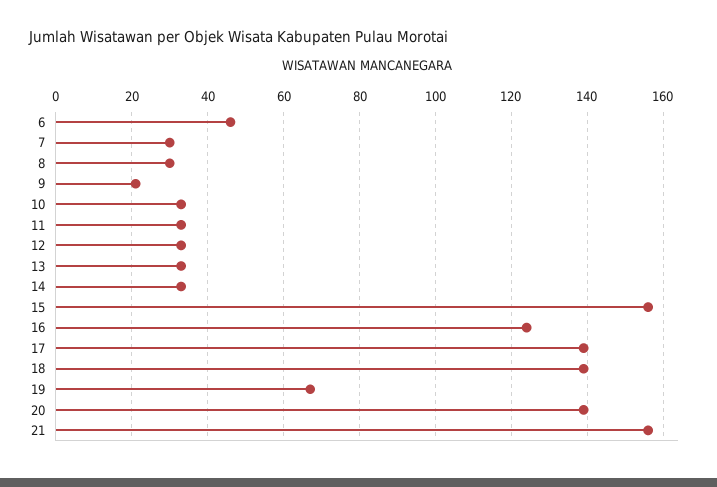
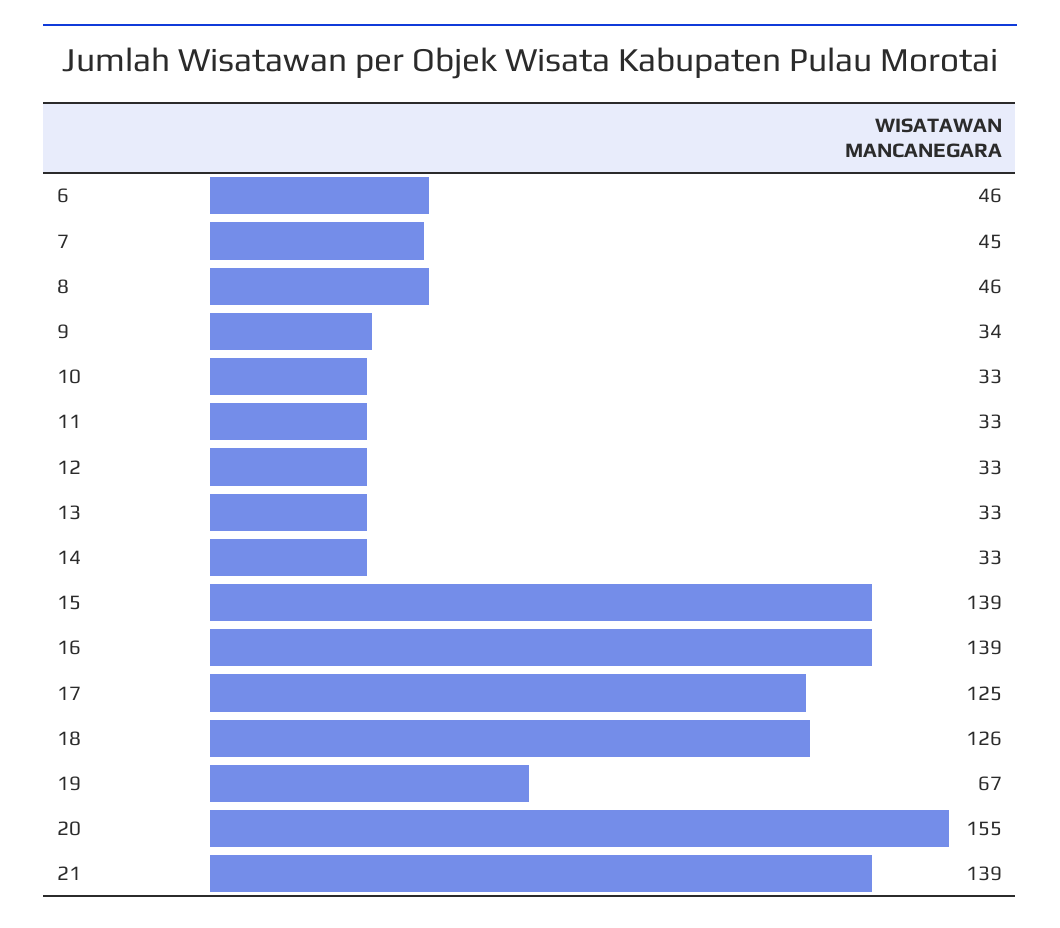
7: 30 -> 45
8: 30 -> 46
9: 20 -> 34
15: 155 -> 139
16: 125 -> 139
17: 140 -> 125
18: 140 -> 126
20: 140 -> 155
21: 155 -> 139

